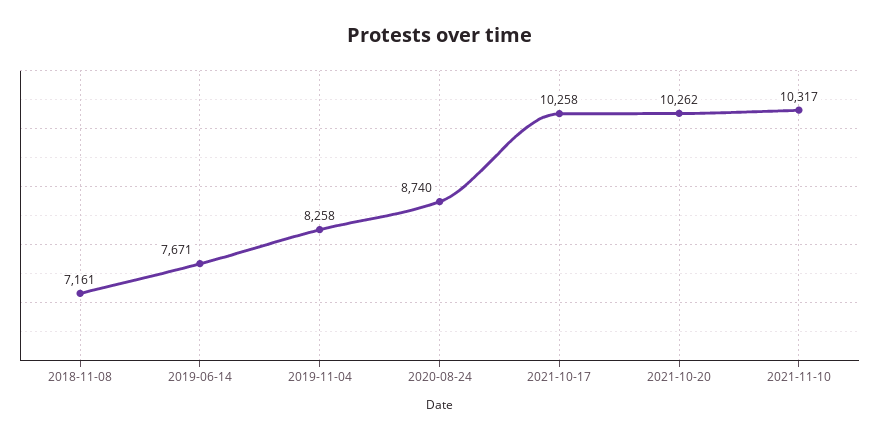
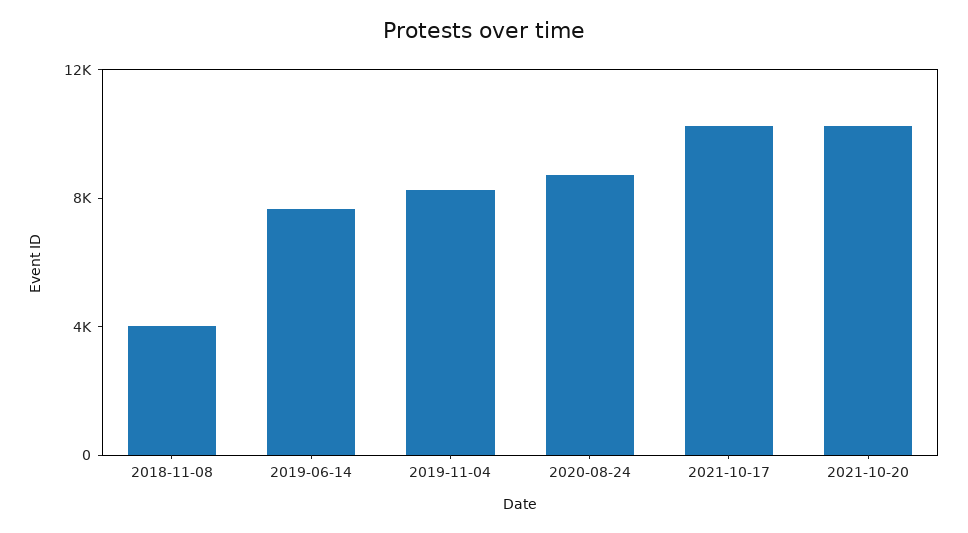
2018-11-08: 7161 -> 4000
2021-11-10: 10317 -> none

